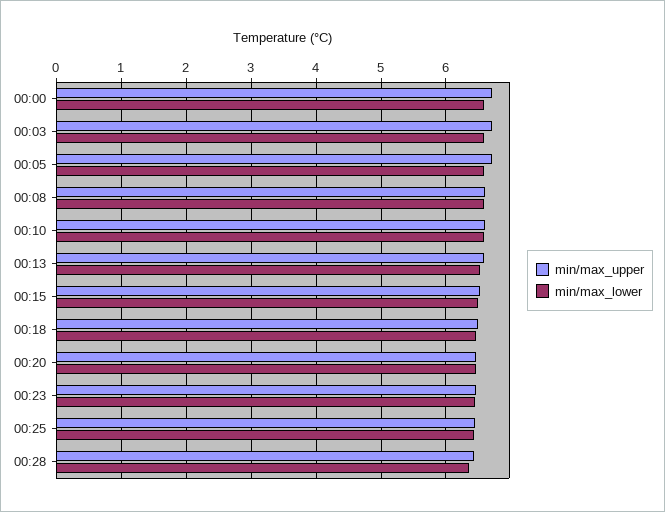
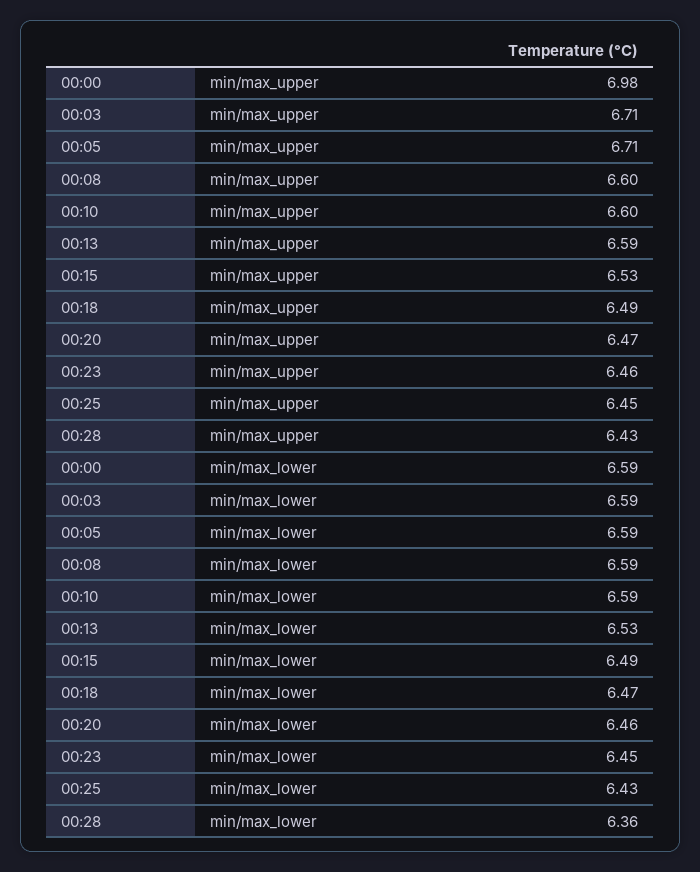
min/max_upper, 00:00: 6.7 -> 6.98

